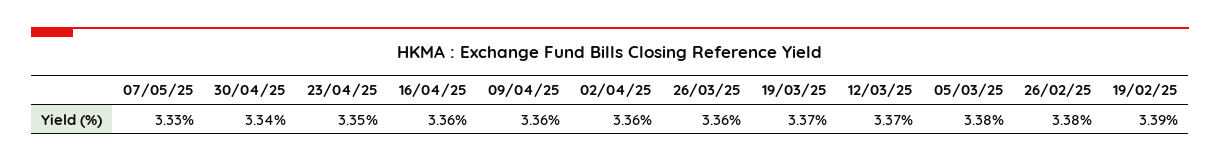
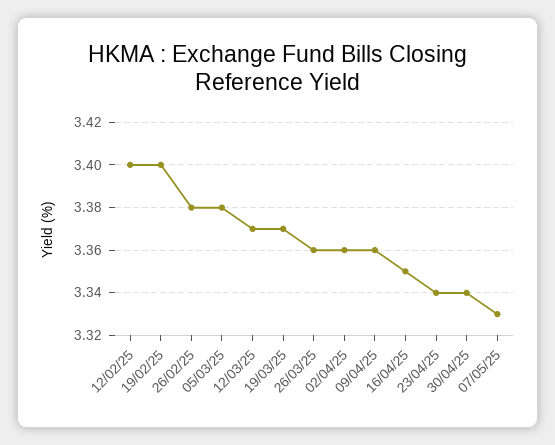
23/04/25: 3.35 -> 3.34
16/04/25: 3.36 -> 3.35
19/02/25: 3.39 -> 3.4
12/02/25: none -> 3.4

